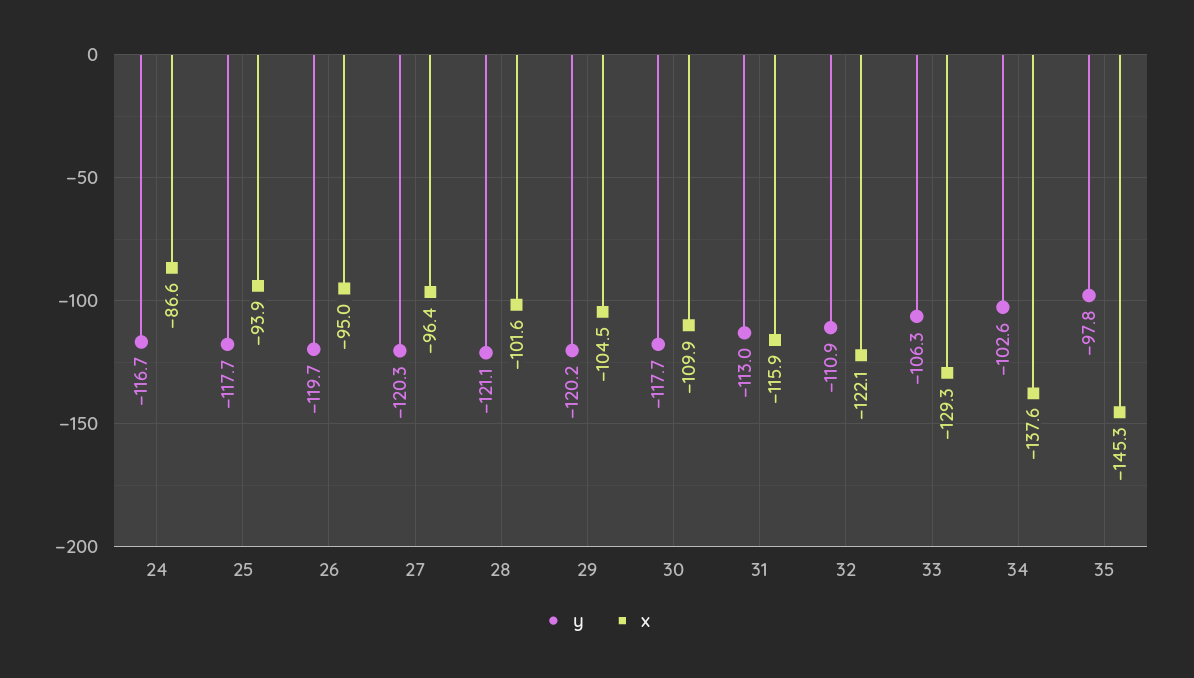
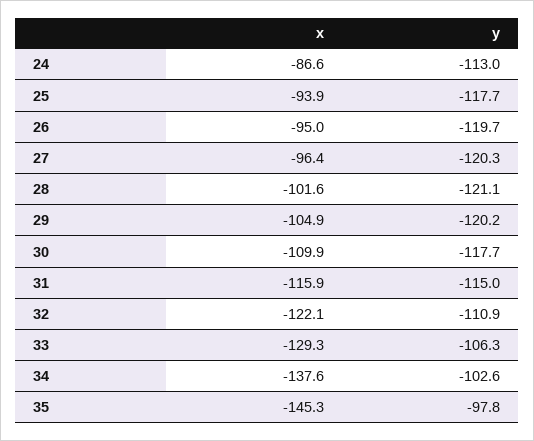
y, 24: -116.7 -> -113
x, 29: -104.5 -> -104.9
y, 31: -113 -> -115

